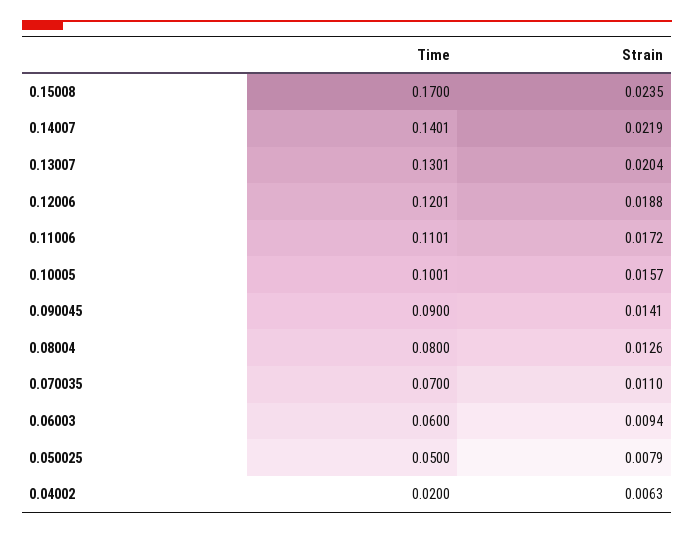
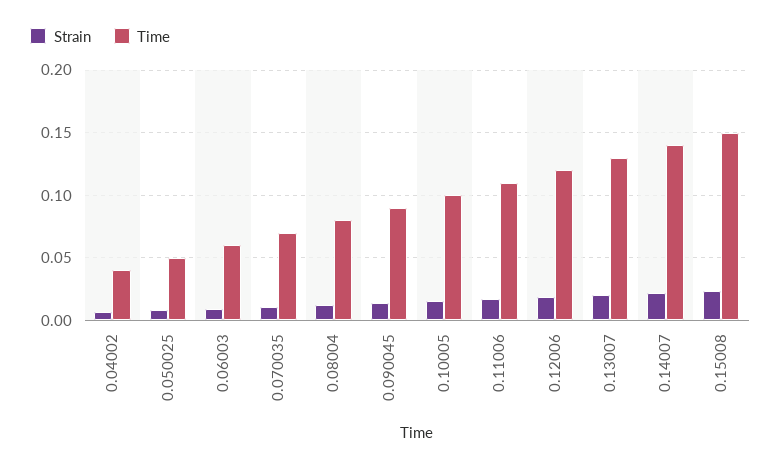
Time, 0.15008: 0.17 -> 0.15
Time, 0.04002: 0.02 -> 0.04

